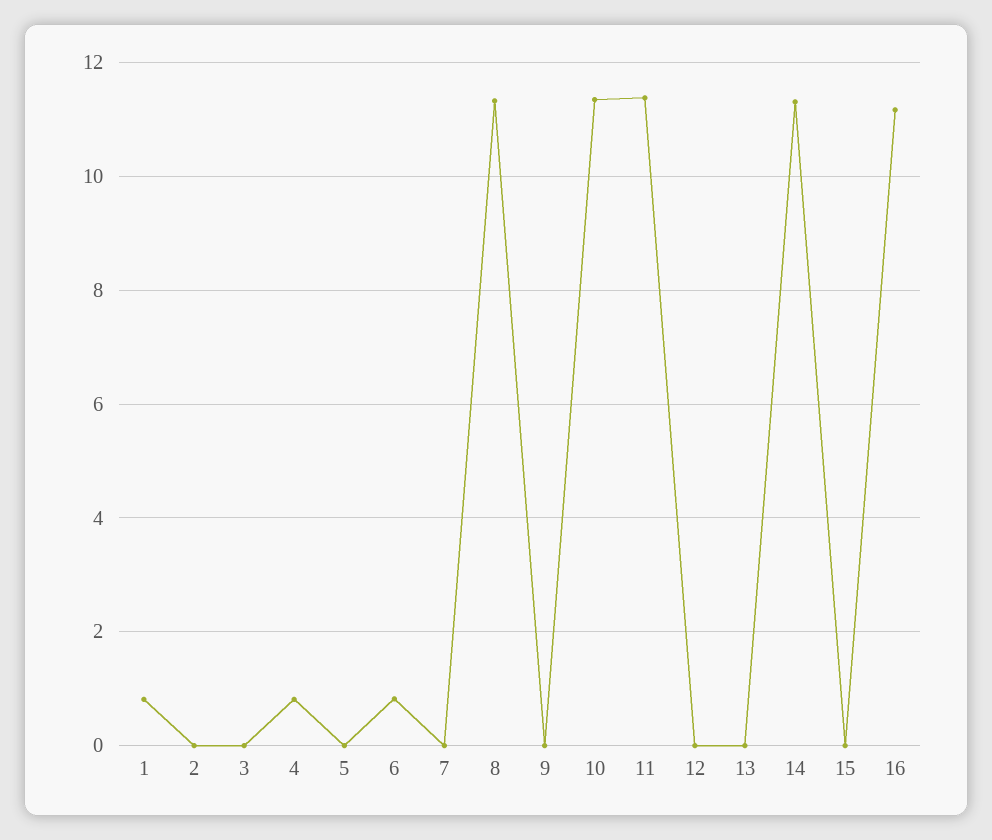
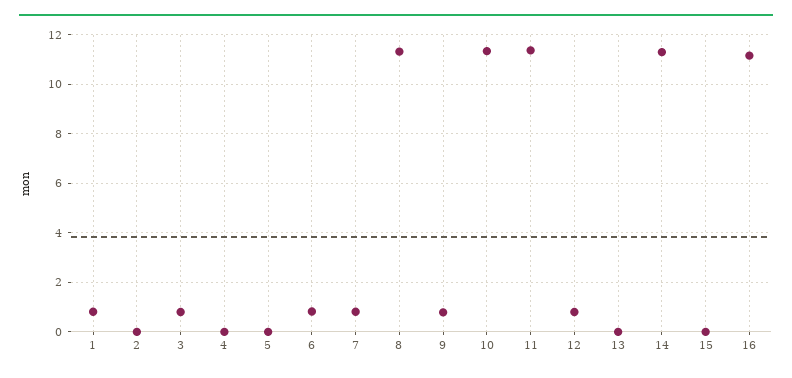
3: 0 -> 0.75
4: 0.8 -> 0
7: 0 -> 0.75
9: 0 -> 0.75
12: 0 -> 0.75

